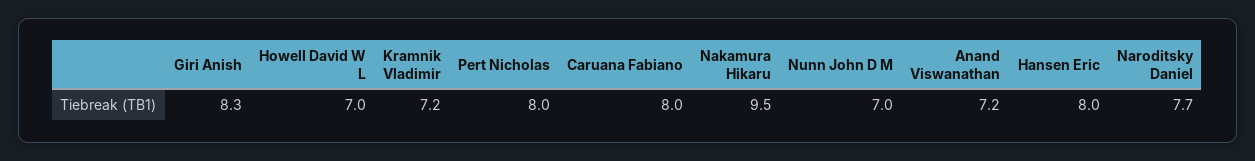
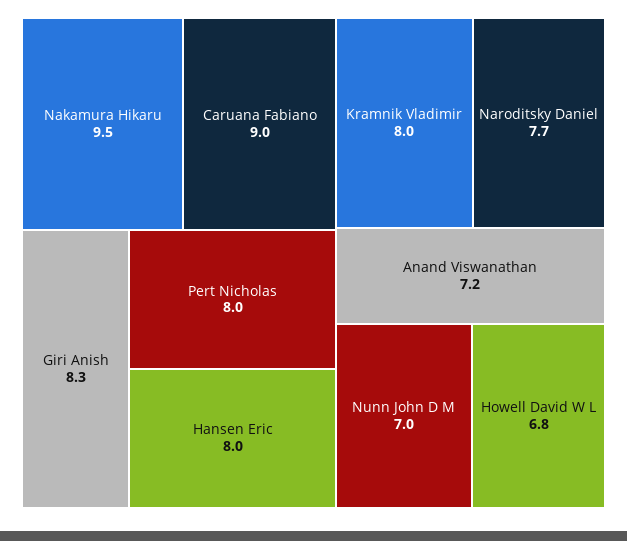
Howell David W L: 7 -> 6.8
Kramnik Vladimir: 7.2 -> 8
Caruana Fabiano: 8 -> 9

